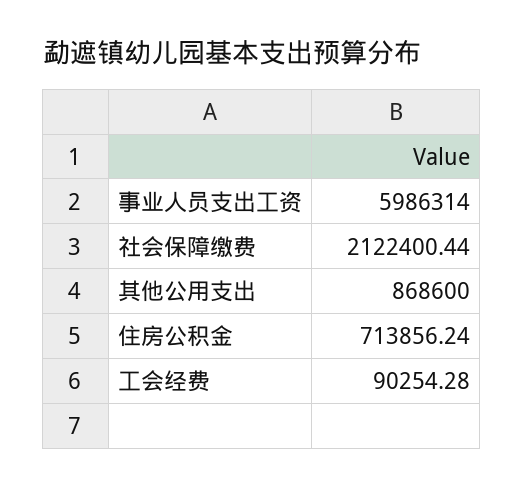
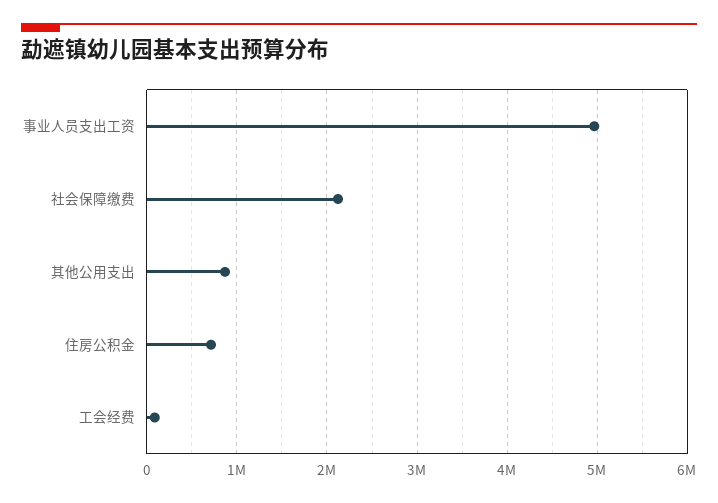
事业人员支出工资: 5986314 -> 5000000

